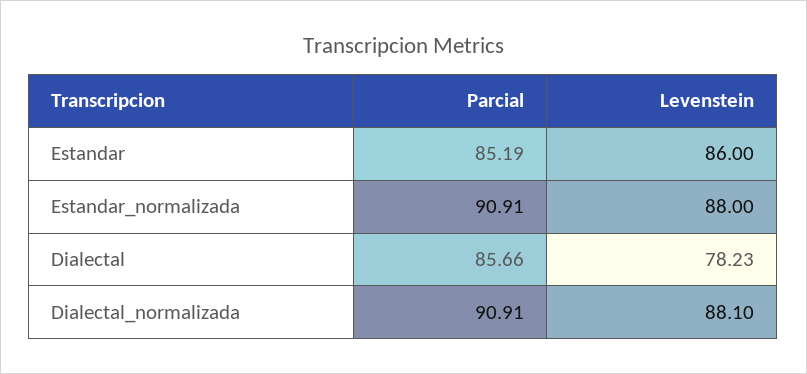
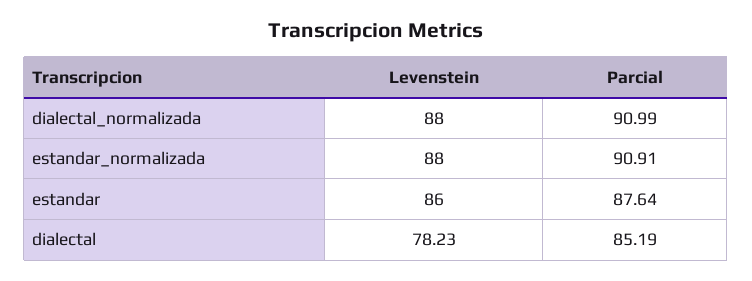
Parcial, Estandar: 85.19 -> 87.64
Parcial, Dialectal: 85.66 -> 85.19
Parcial, Dialectal_normalizada: 90.91 -> 90.99
Levenstein, Dialectal_normalizada: 88.1 -> 88

